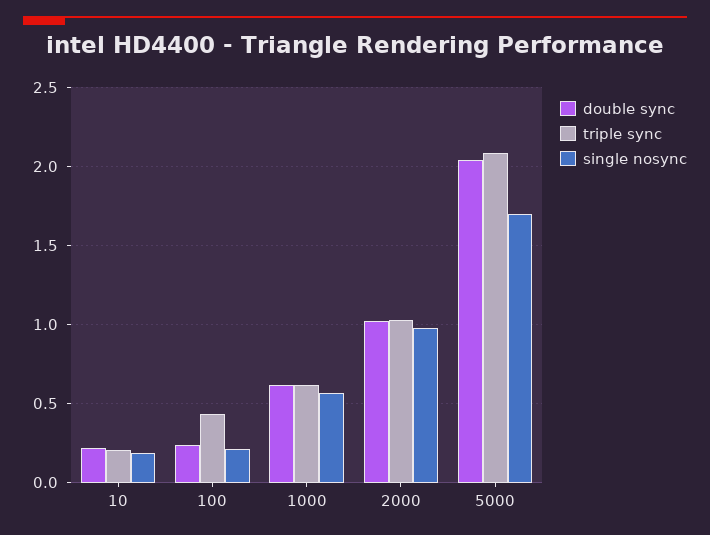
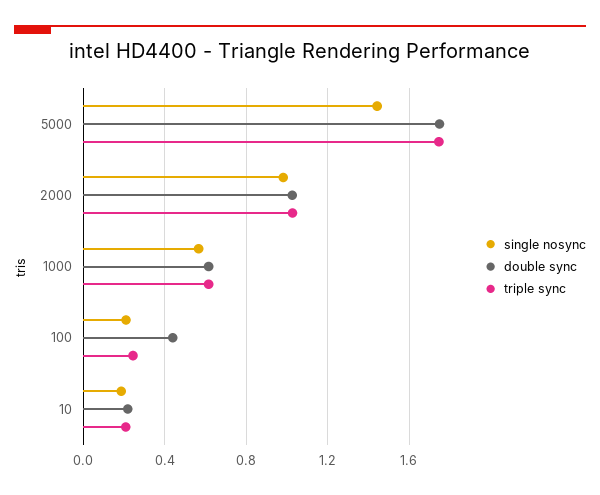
double sync, 100: 0.25 -> 0.45
triple sync, 100: 0.45 -> 0.25
double sync, 5000: 2.05 -> 1.75
triple sync, 5000: 2.1 -> 1.75
single nosync, 5000: 1.7 -> 1.45

